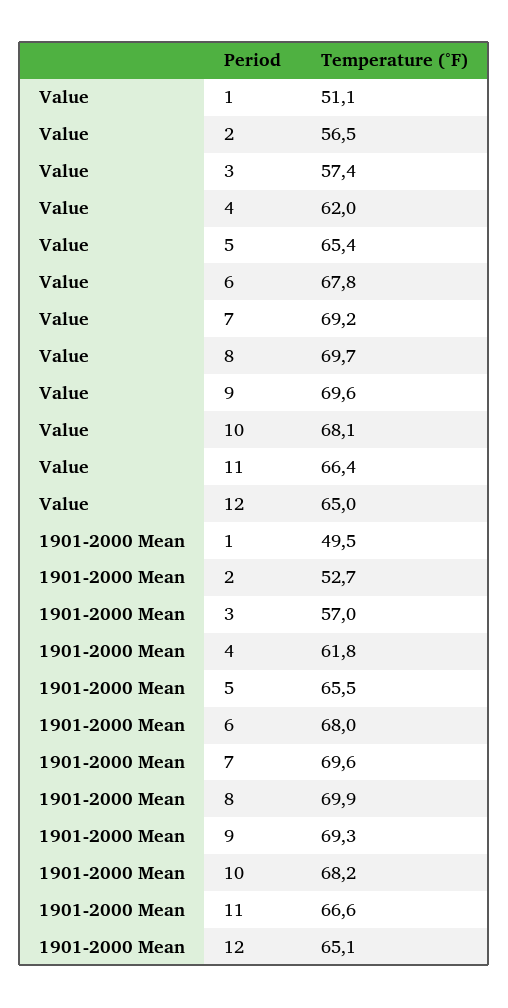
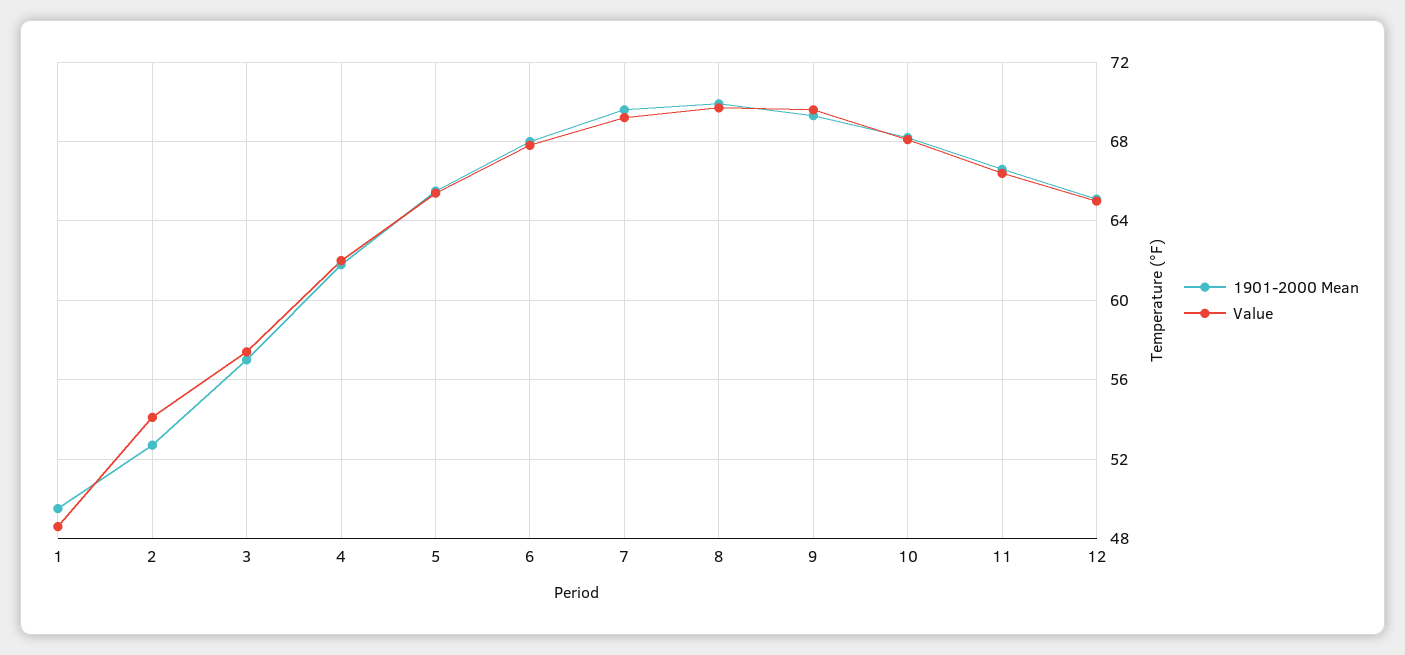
Value, 1: 51.1 -> 48.5
Value, 2: 56.5 -> 54

